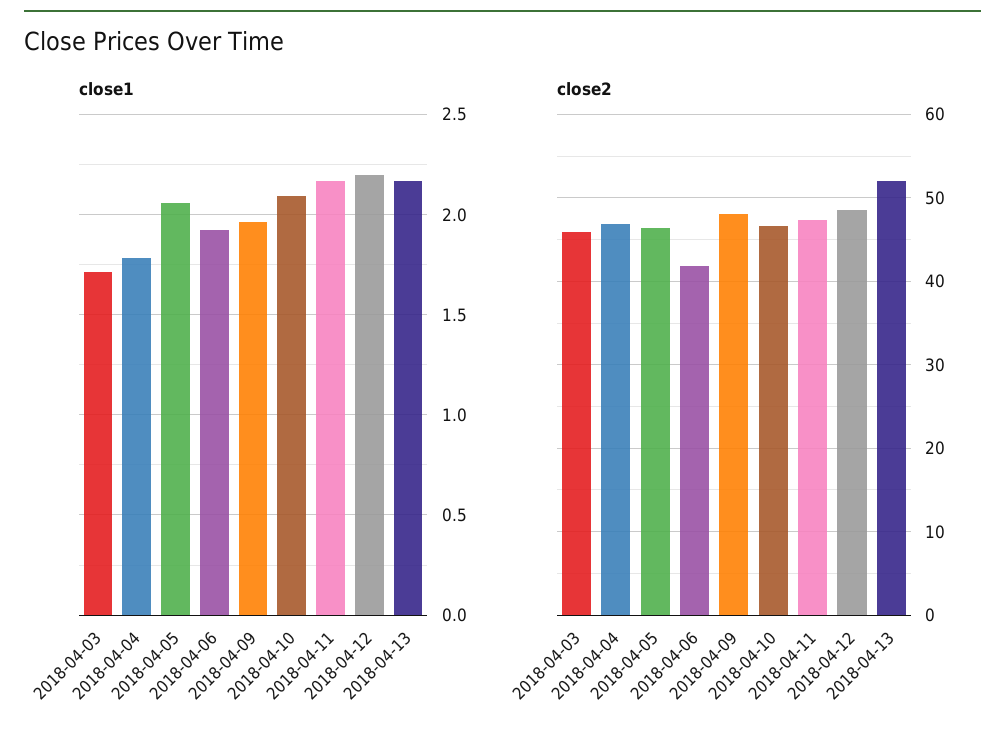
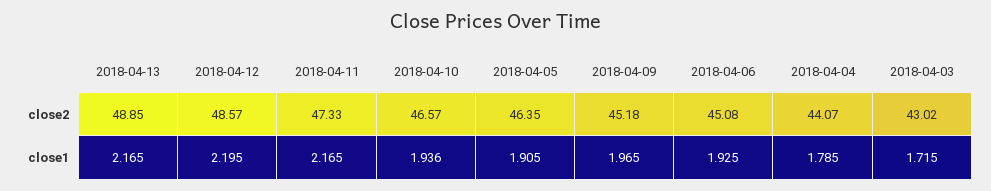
close1, 2018-04-05: 2.05 -> 1.905
close1, 2018-04-10: 2.1 -> 1.936
close2, 2018-04-03: 46 -> 43.02
close2, 2018-04-04: 47 -> 44.07
close2, 2018-04-06: 42 -> 45.08
close2, 2018-04-09: 48 -> 45.18
close2, 2018-04-13: 52 -> 48.85

